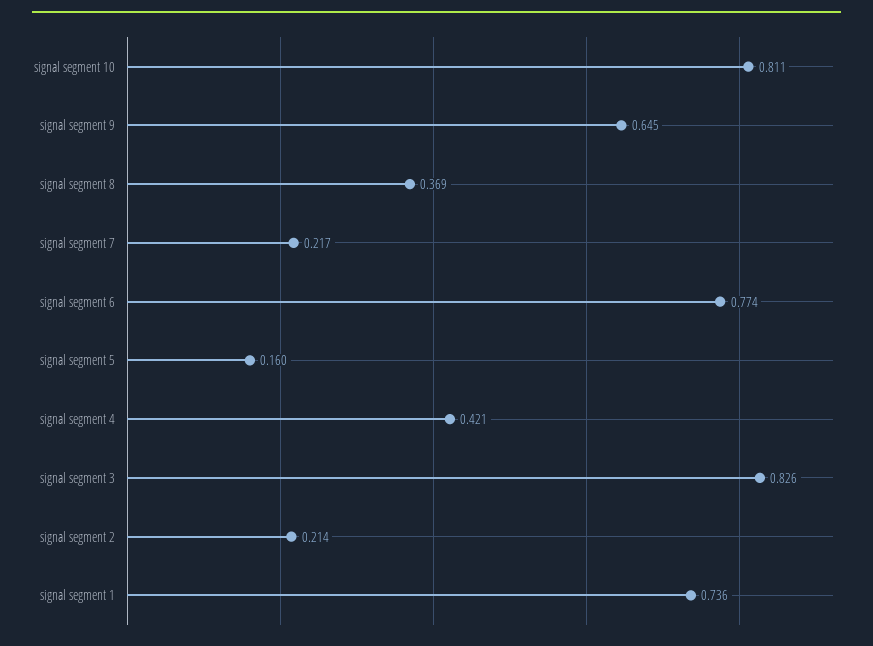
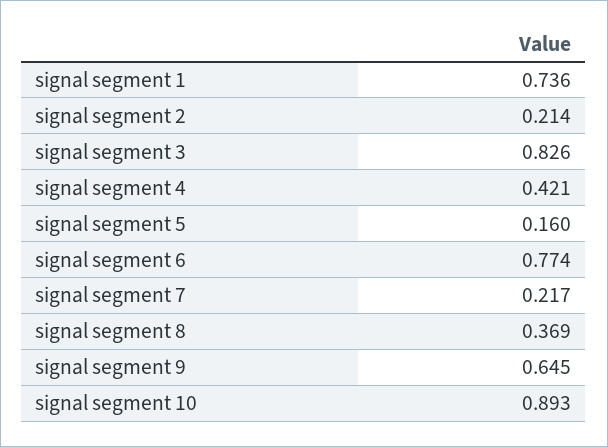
signal segment 10: 0.811 -> 0.893

